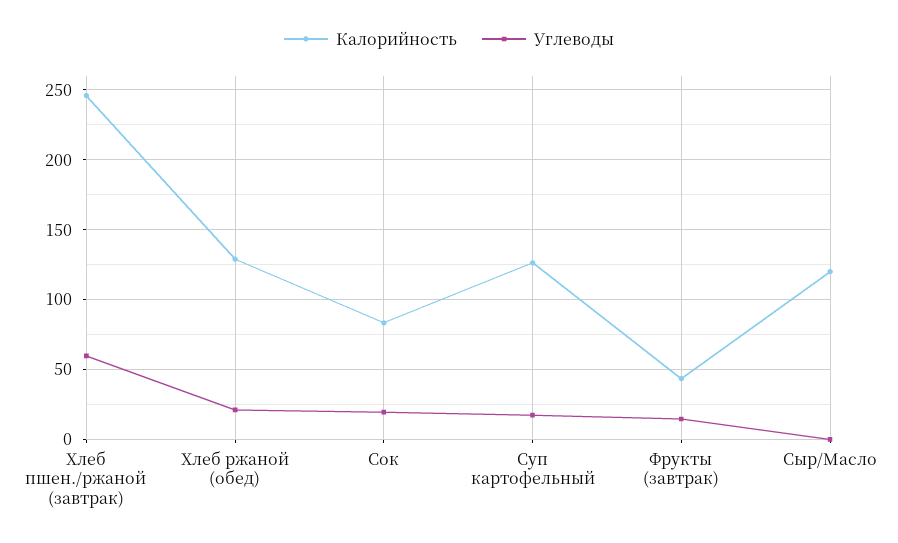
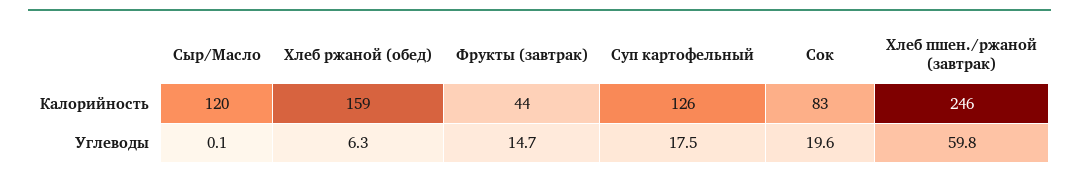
Калорийность, Хлеб ржаной (обед): 130 -> 159
Углеводы, Хлеб ржаной (обед): 20 -> 6.3

